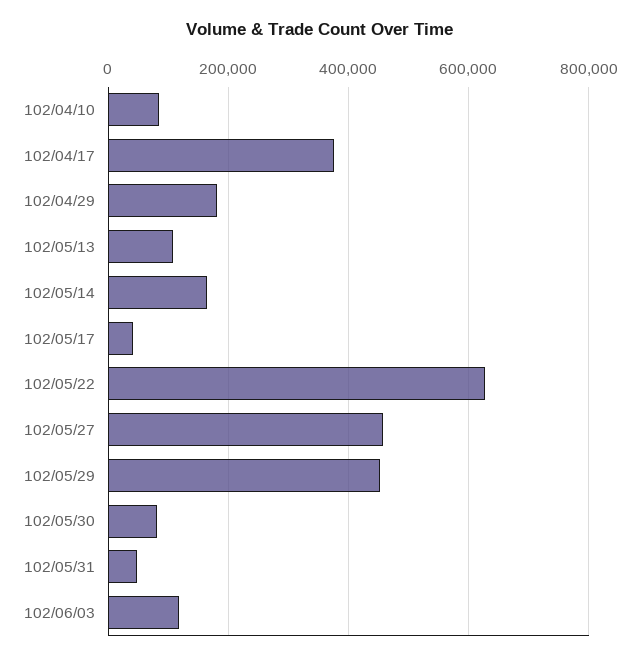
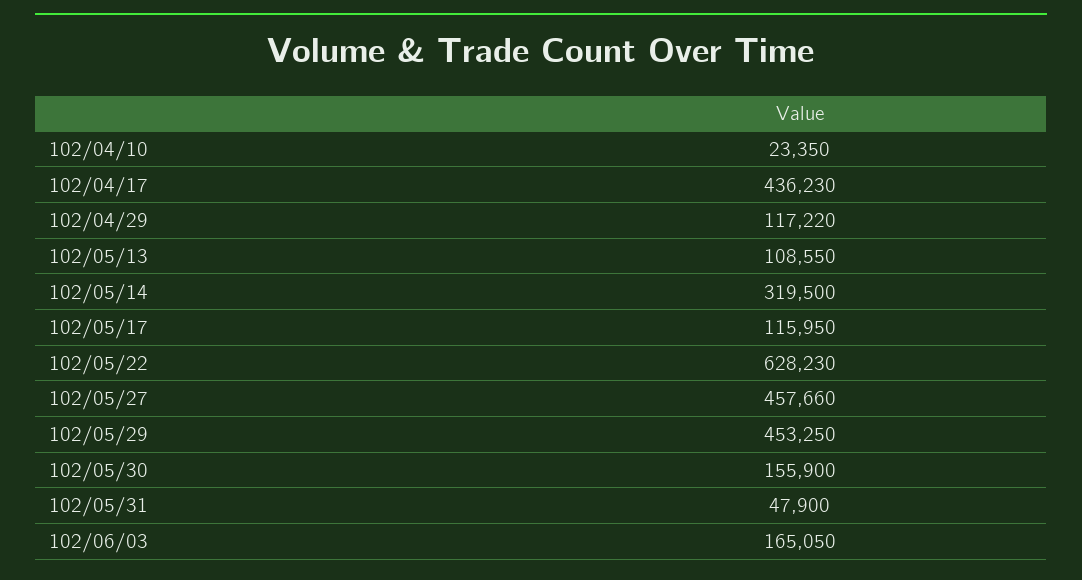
102/04/10: 80000 -> 23350
102/04/17: 380000 -> 436230
102/04/29: 180000 -> 117220
102/05/14: 160000 -> 319500
102/05/17: 40000 -> 115950
102/05/30: 80000 -> 155900
102/06/03: 120000 -> 165050

